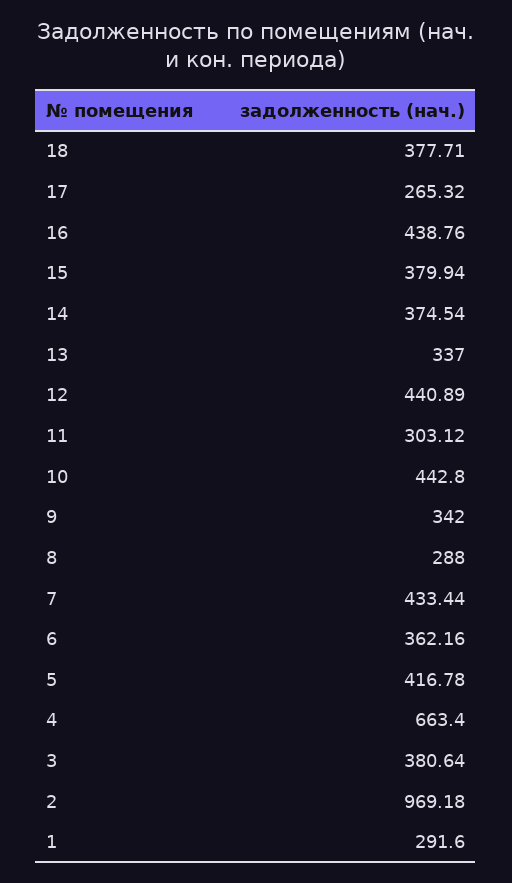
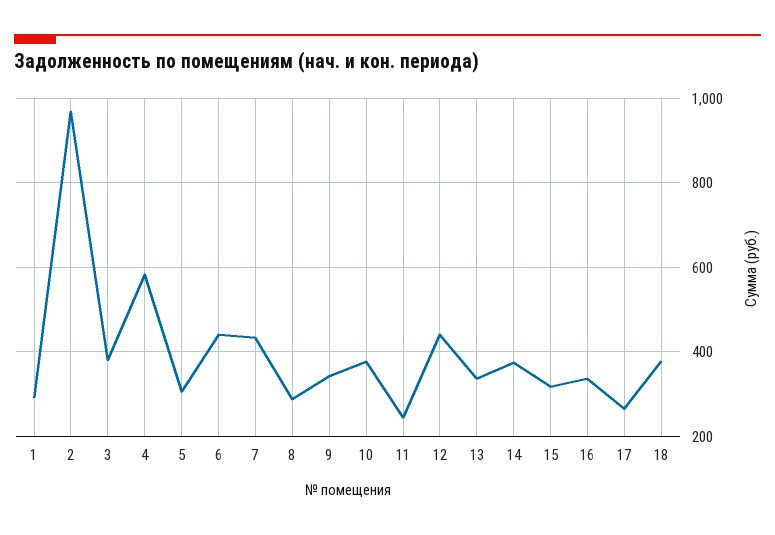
16: 438.76 -> 340
15: 379.94 -> 320
11: 303.12 -> 240
10: 442.8 -> 380
6: 362.16 -> 440
5: 416.78 -> 300
4: 663.4 -> 580

